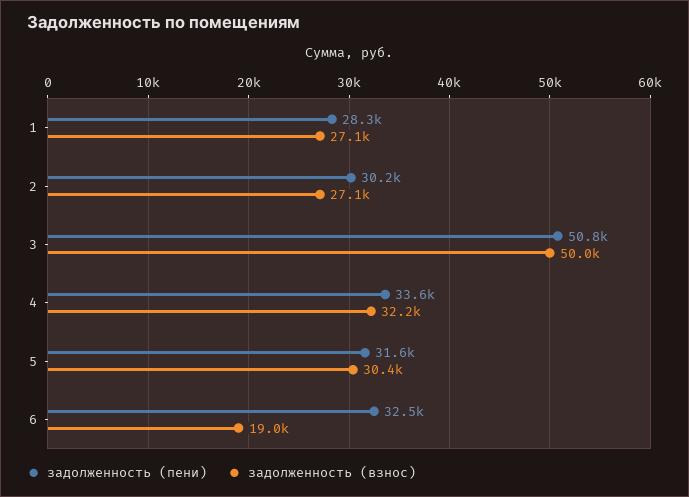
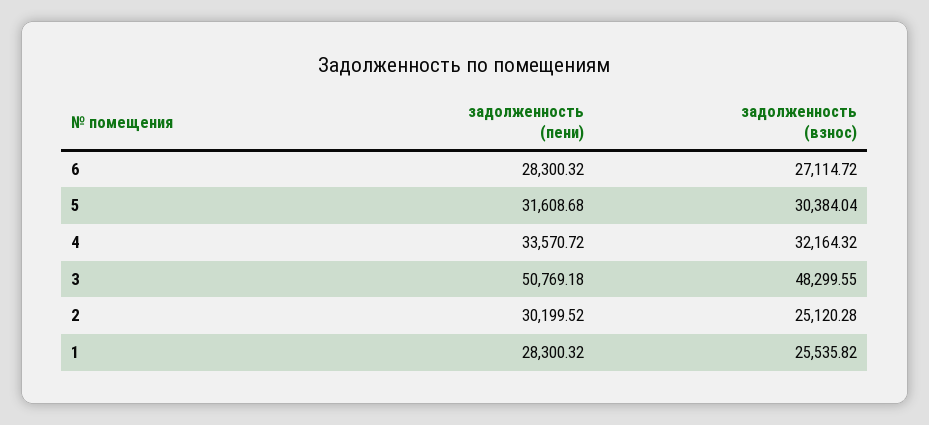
задолженность (взнос), 1: 27100 -> 25535.82
задолженность (взнос), 2: 27100 -> 25120.28
задолженность (взнос), 3: 50000 -> 48299.55
задолженность (пени), 6: 32500 -> 28300.32
задолженность (взнос), 6: 19000 -> 27114.72

